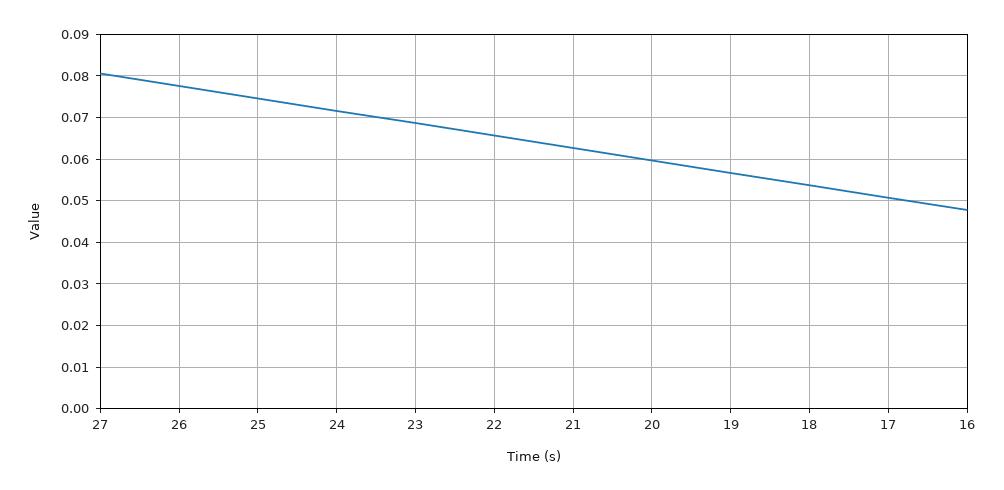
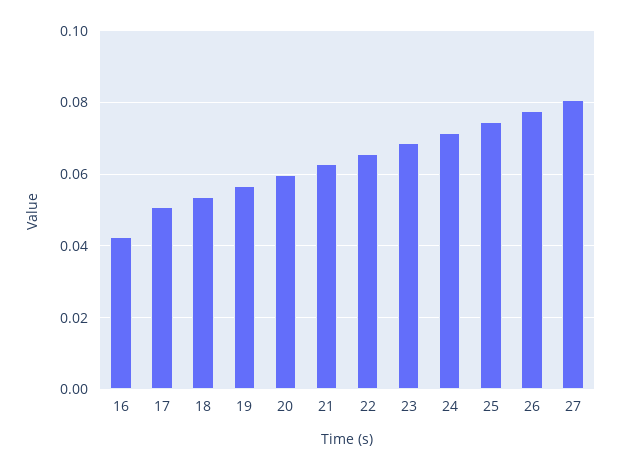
16: 0.048 -> 0.042

